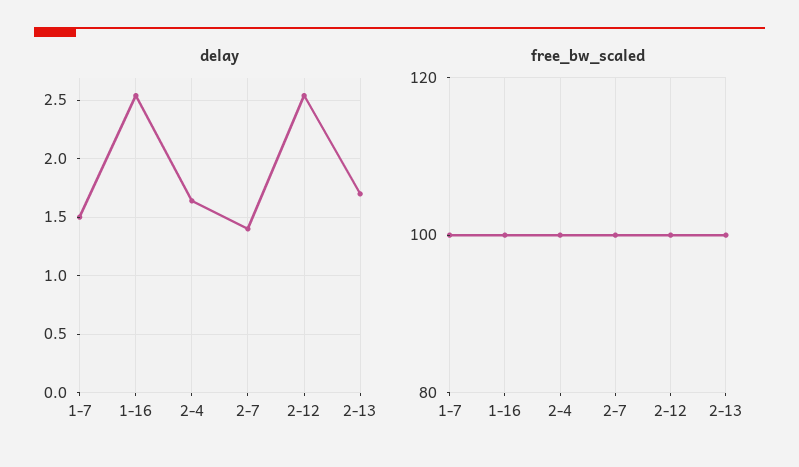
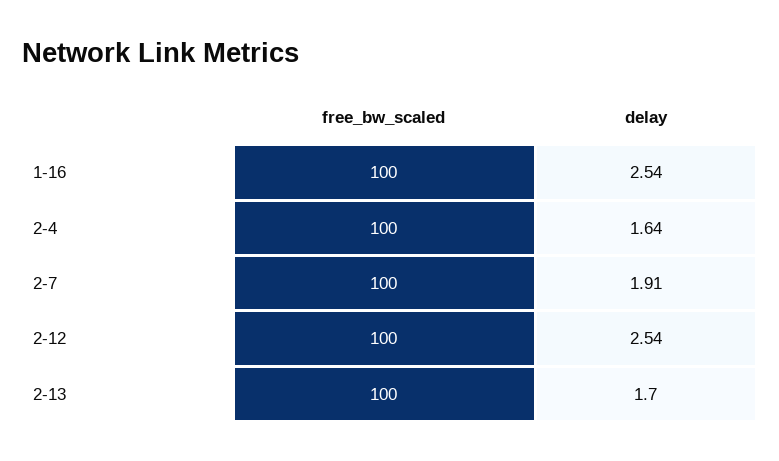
delay, 1-7: 1.5 -> none
delay, 2-7: 1.4 -> 1.91
free_bw_scaled, 1-7: 100 -> none

